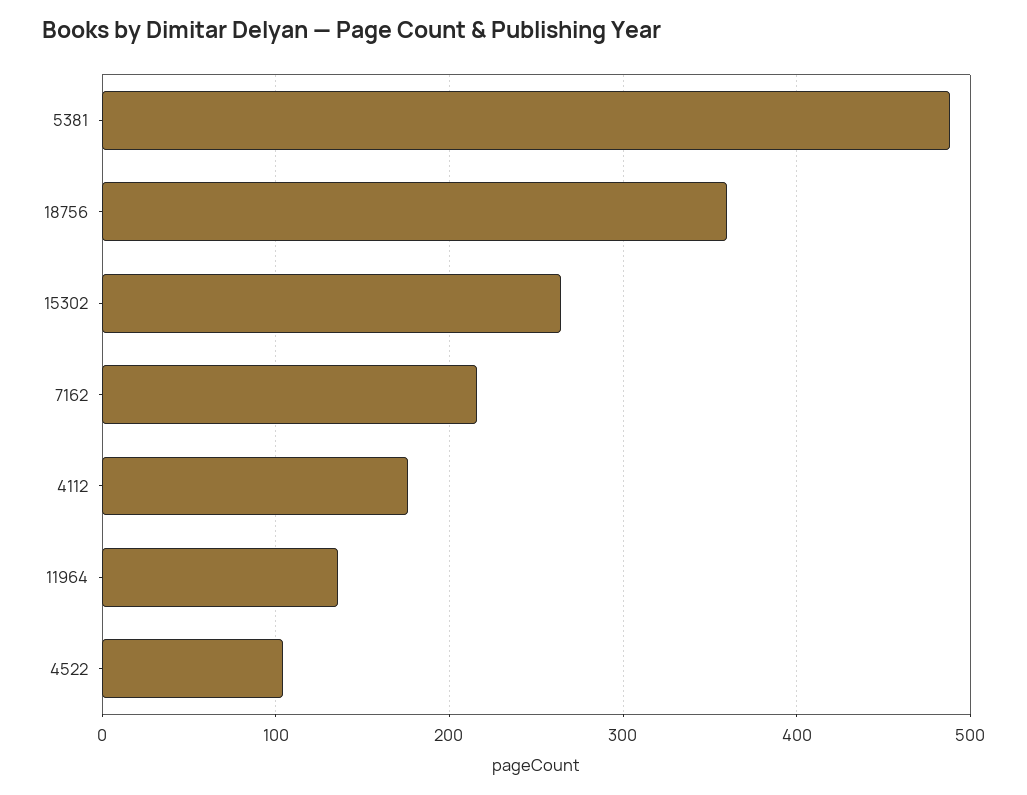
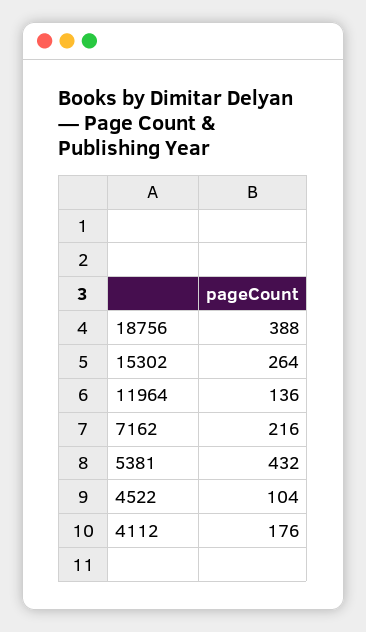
5381: 490 -> 432
18756: 360 -> 388

